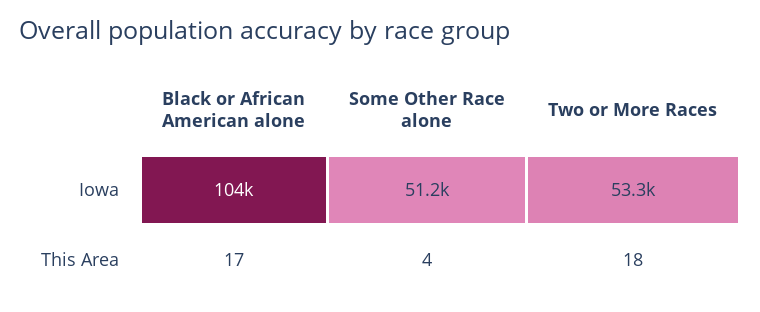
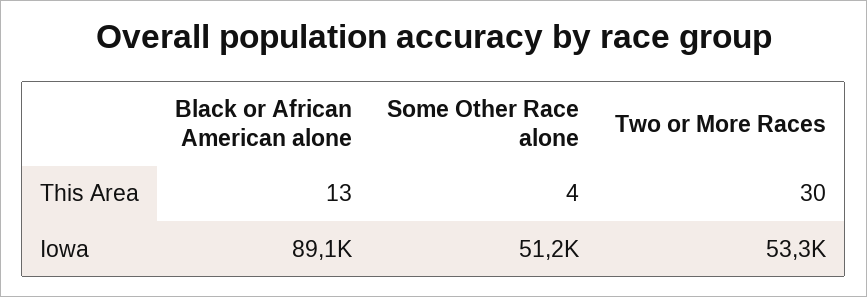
Black or African American alone, Iowa: 104000 -> 89100
Black or African American alone, This Area: 17 -> 13
Two or More Races, This Area: 18 -> 30

